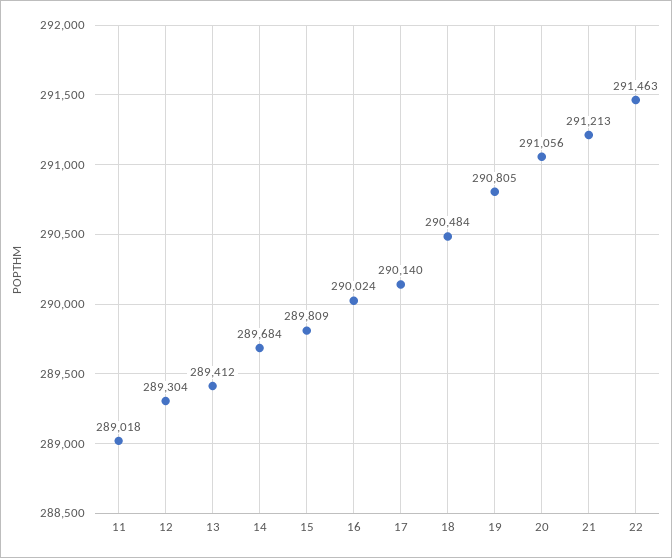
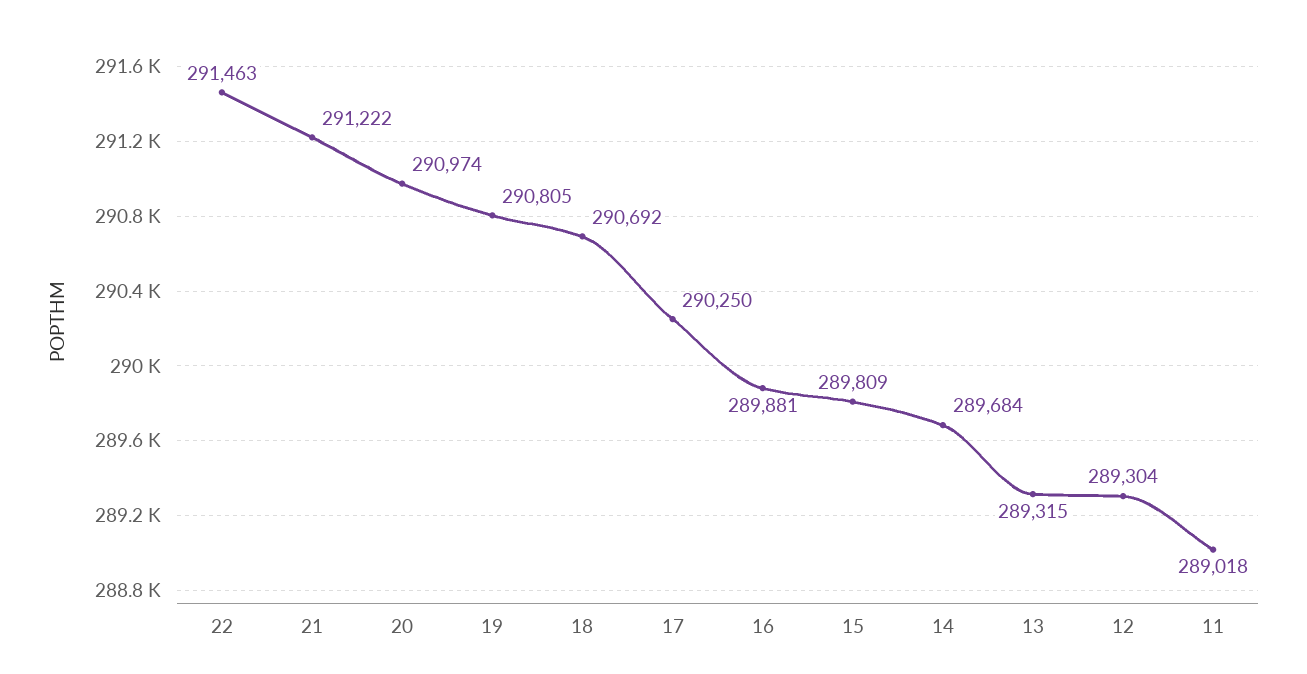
13: 289412 -> 289315
16: 290024 -> 289881
17: 290140 -> 290250
18: 290484 -> 290692
20: 291056 -> 290974
21: 291213 -> 291222

